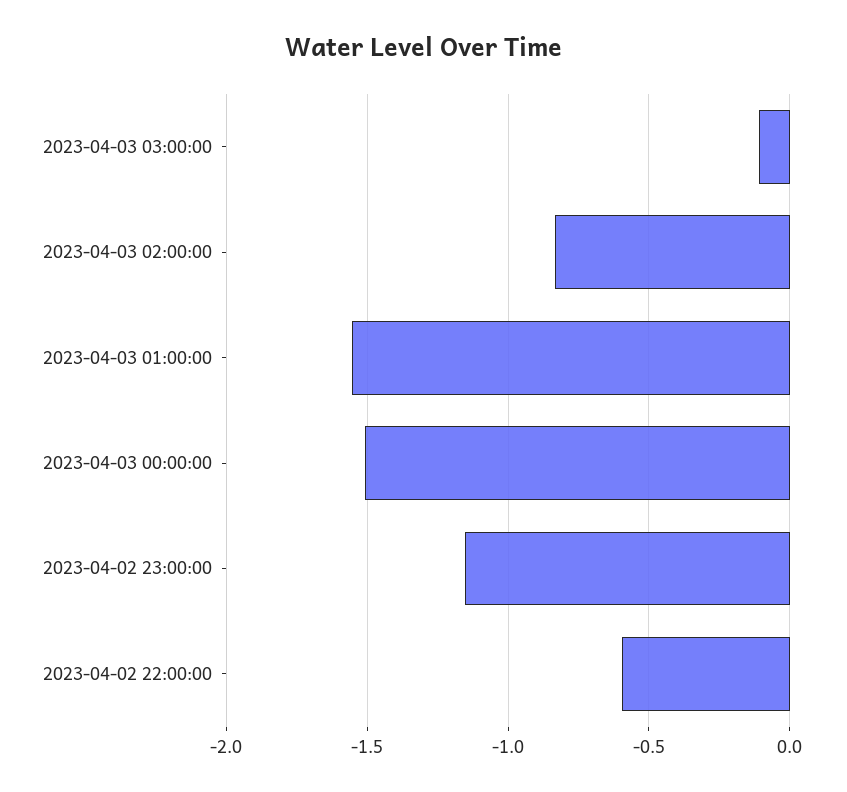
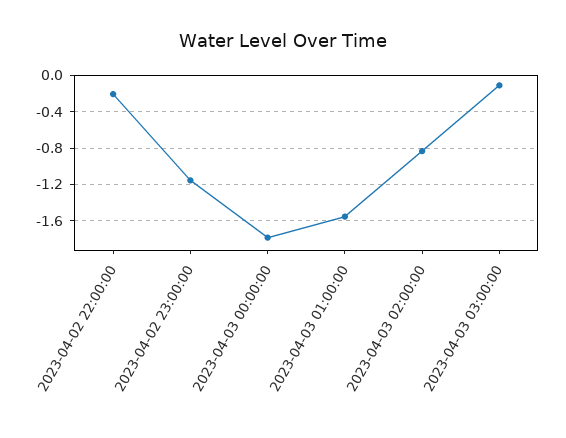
2023-04-03 00:00:00: -1.5 -> -1.8
2023-04-02 22:00:00: -0.6 -> -0.2

